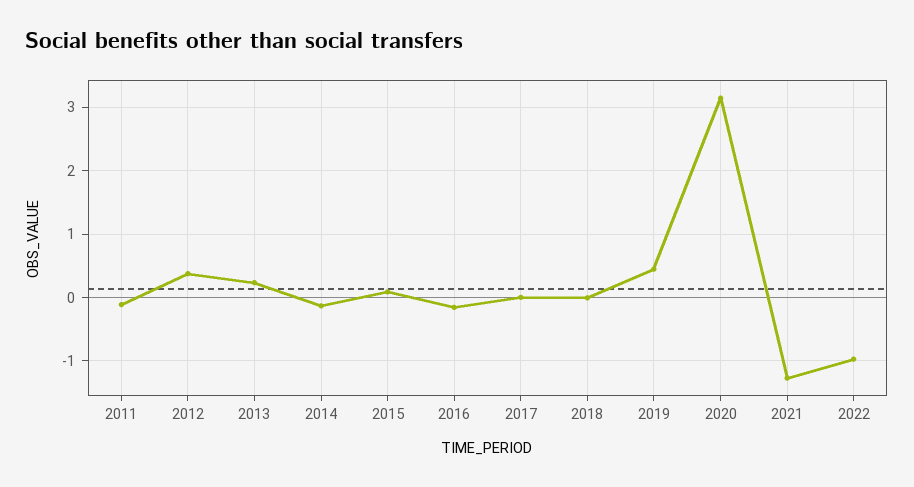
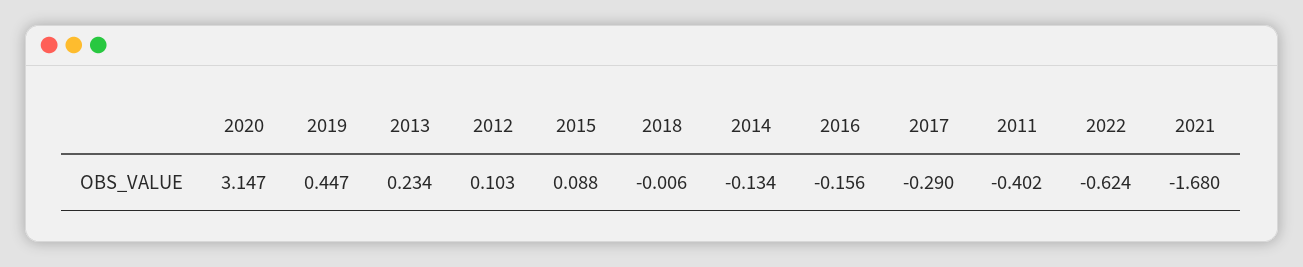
2011: -0.1 -> -0.402
2012: 0.4 -> 0.103
2017: 0 -> -0.29
2021: -1.3 -> -1.68
2022: -1 -> -0.624

